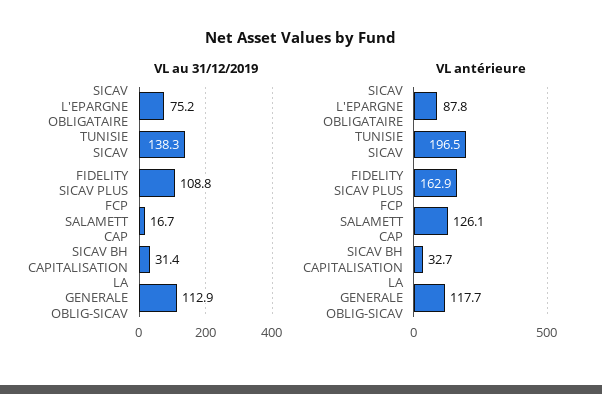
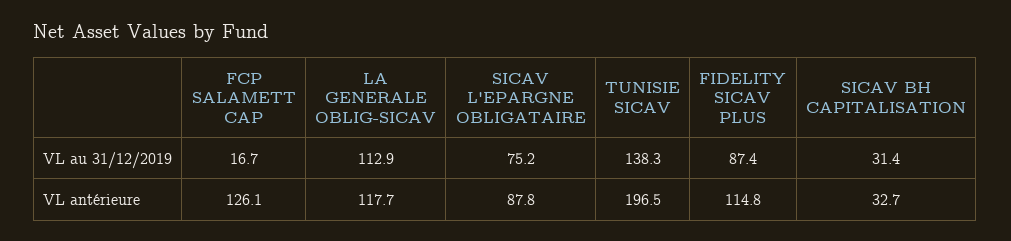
VL au 31/12/2019, FIDELITY SICAV PLUS: 108.8 -> 87.4
VL antérieure, FIDELITY SICAV PLUS: 162.9 -> 114.8

